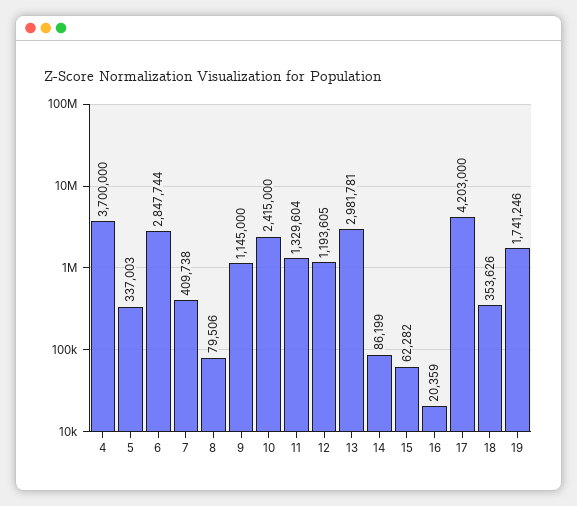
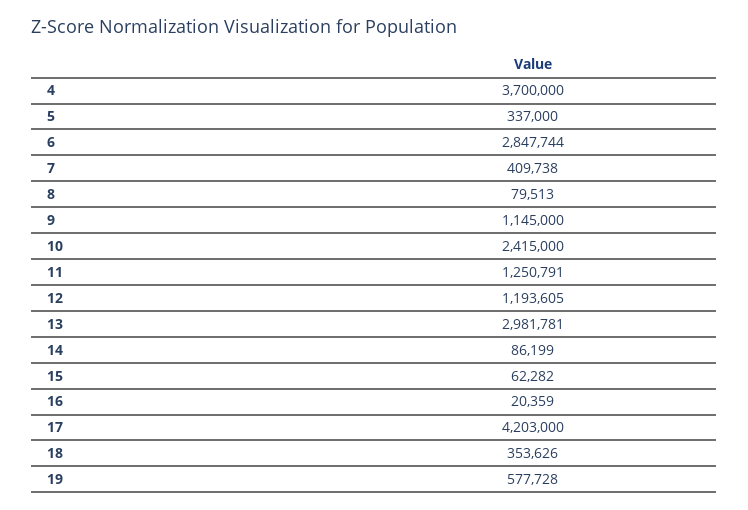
5: 337003 -> 337000
8: 79506 -> 79513
11: 1329604 -> 1250791
19: 1741246 -> 577728

